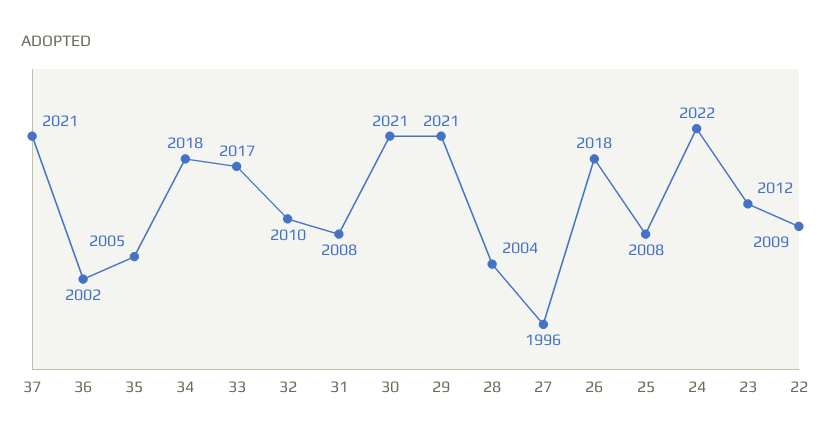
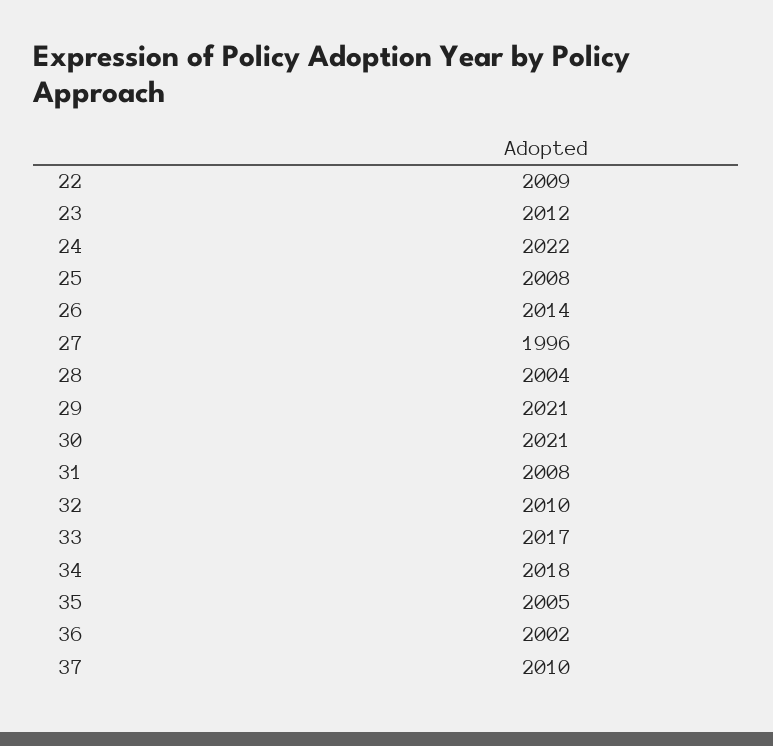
37: 2021 -> 2010
26: 2018 -> 2014

